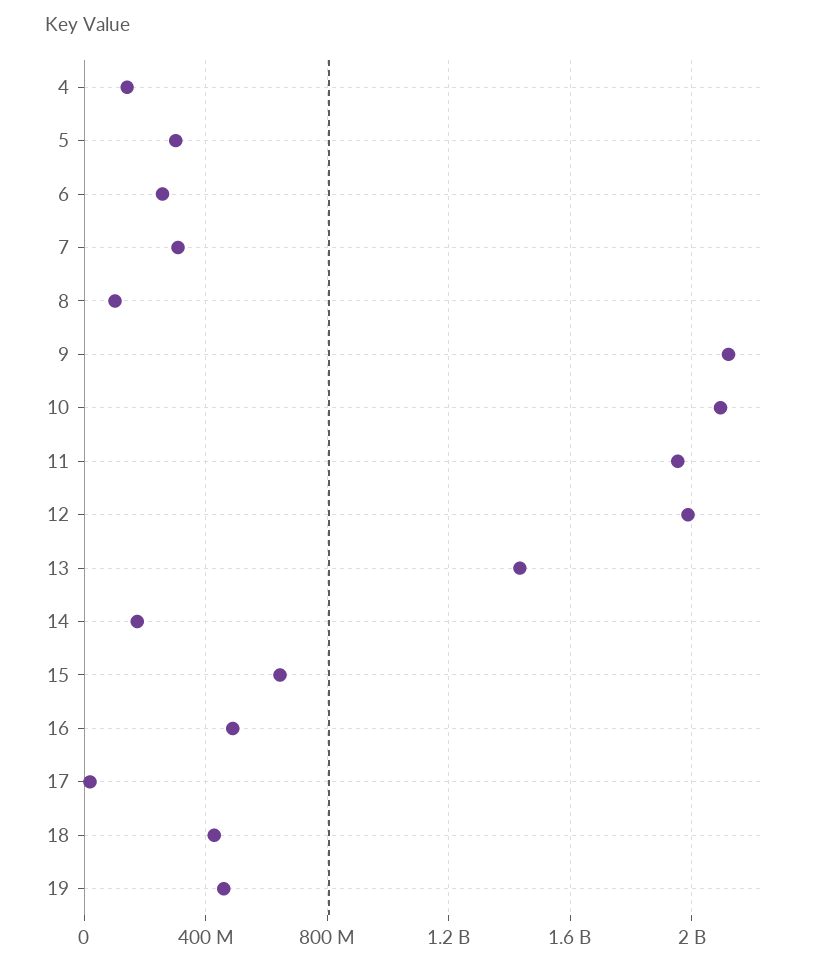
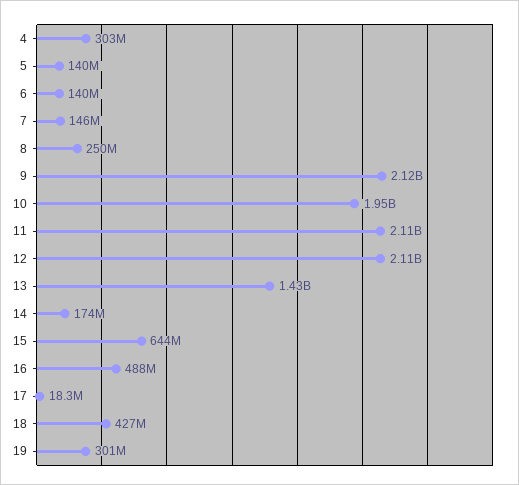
4: 150000000 -> 303000000
5: 300000000 -> 140000000
6: 250000000 -> 140000000
7: 300000000 -> 146000000
8: 100000000 -> 250000000
10: 2100000000 -> 1950000000
11: 1950000000 -> 2110000000
12: 2000000000 -> 2110000000
19: 450000000 -> 301000000

